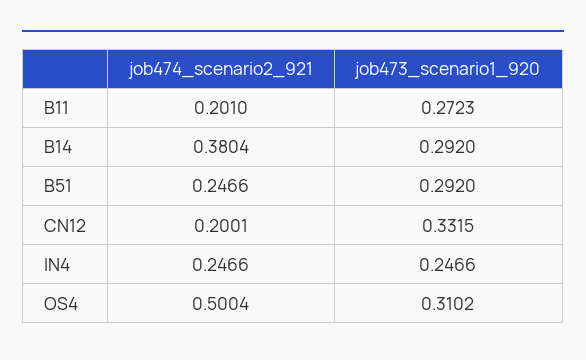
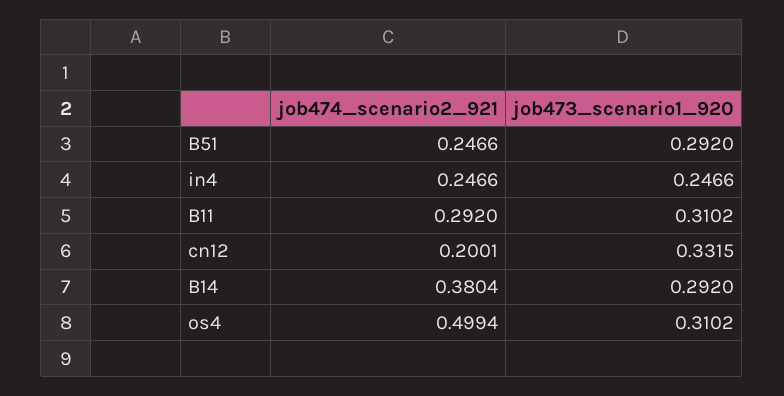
job474_scenario2_921, B11: 0.201 -> 0.292
job473_scenario1_920, B11: 0.2723 -> 0.3102
job474_scenario2_921, OS4: 0.5004 -> 0.4994

